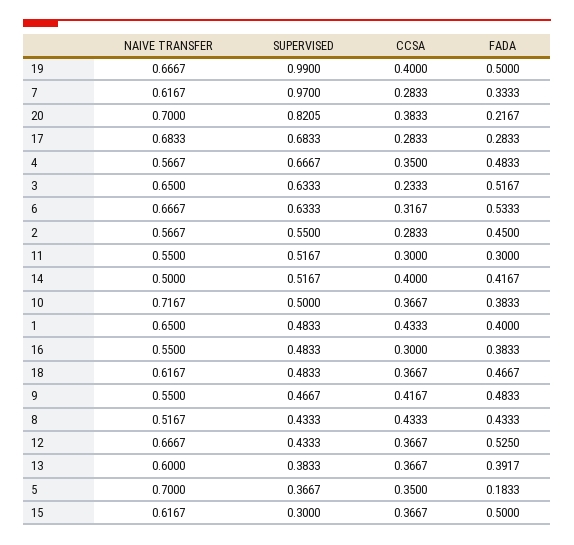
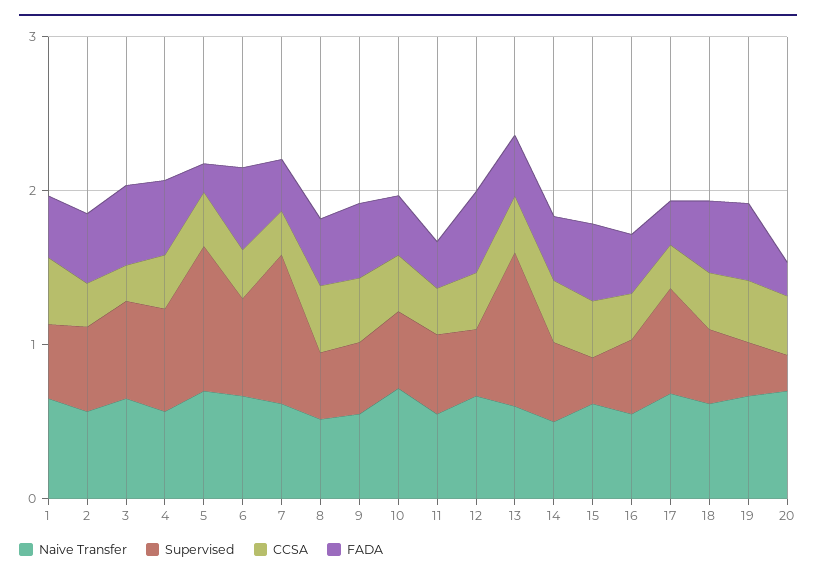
SUPERVISED, 19: 0.99 -> 0.4
SUPERVISED, 20: 0.8205 -> 0.2
SUPERVISED, 13: 0.3833 -> 1
SUPERVISED, 5: 0.3667 -> 1

